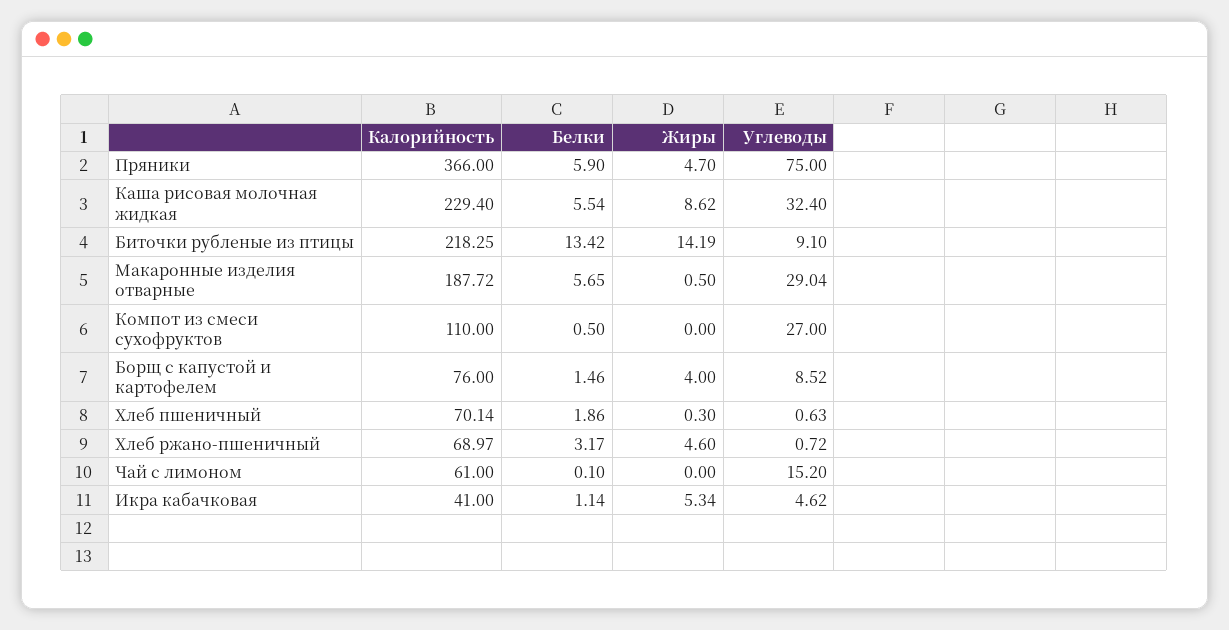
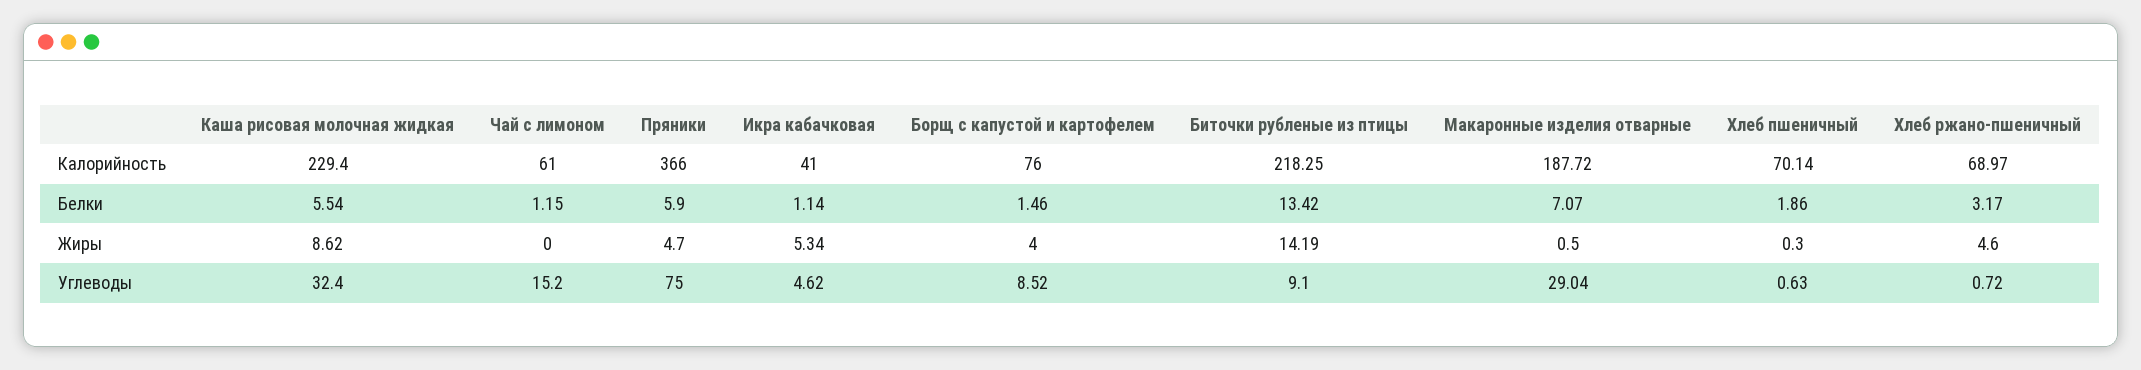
Белки, Макаронные изделия отварные: 5.65 -> 7.07
Калорийность, Компот из смеси сухофруктов: 110 -> none
Белки, Компот из смеси сухофруктов: 0.5 -> none
Жиры, Компот из смеси сухофруктов: 0 -> none
Углеводы, Компот из смеси сухофруктов: 27 -> none
Белки, Чай с лимоном: 0.1 -> 1.15

